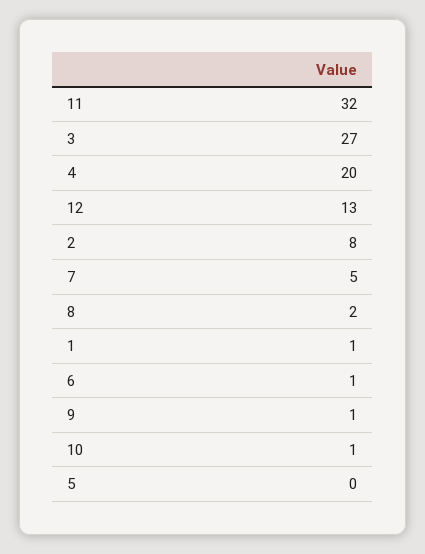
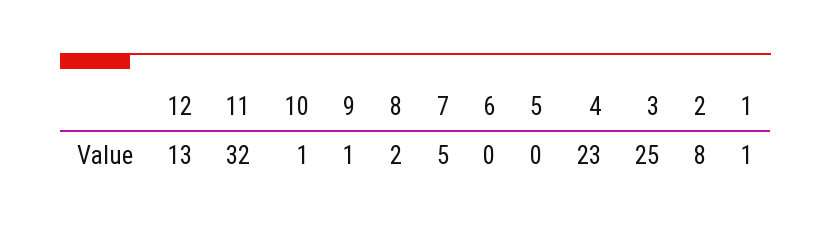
3: 27 -> 25
4: 20 -> 23
6: 1 -> 0

